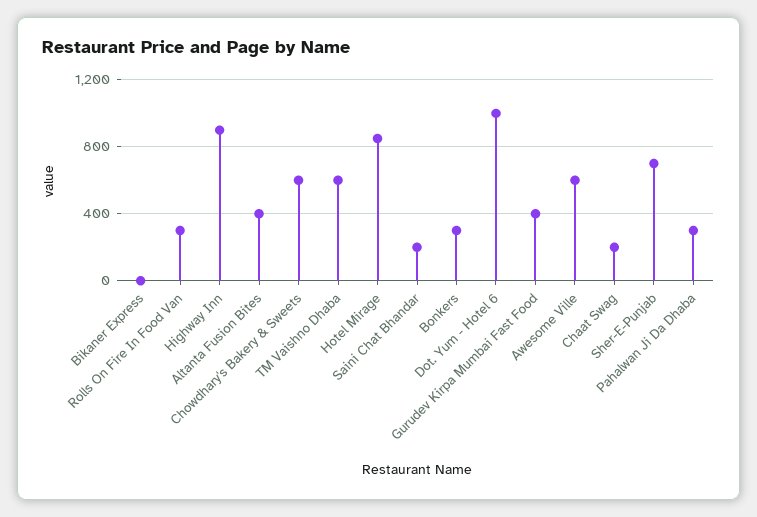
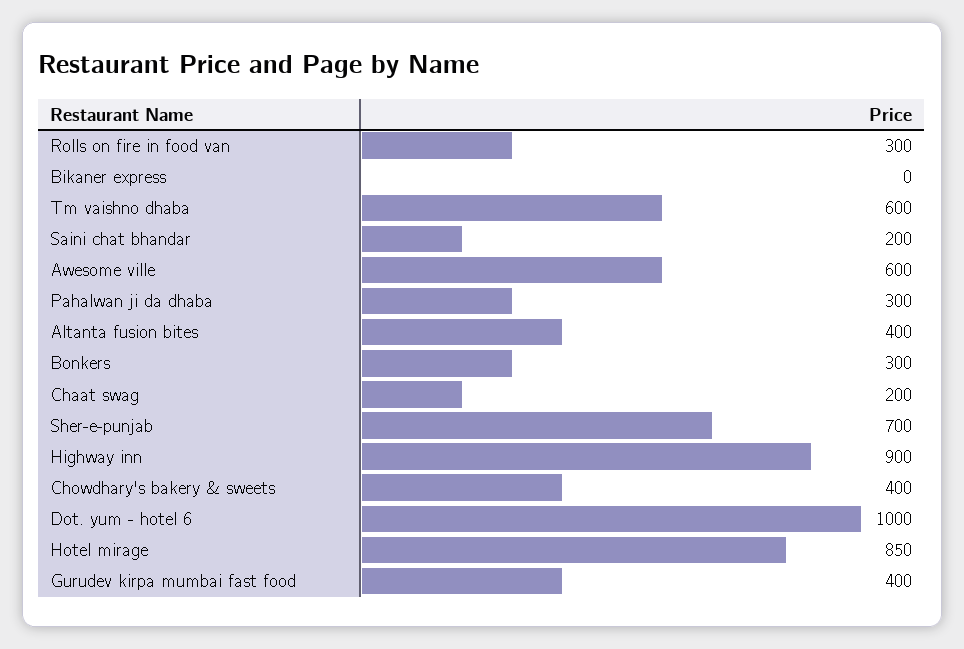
Chowdhary's Bakery & Sweets: 600 -> 400

